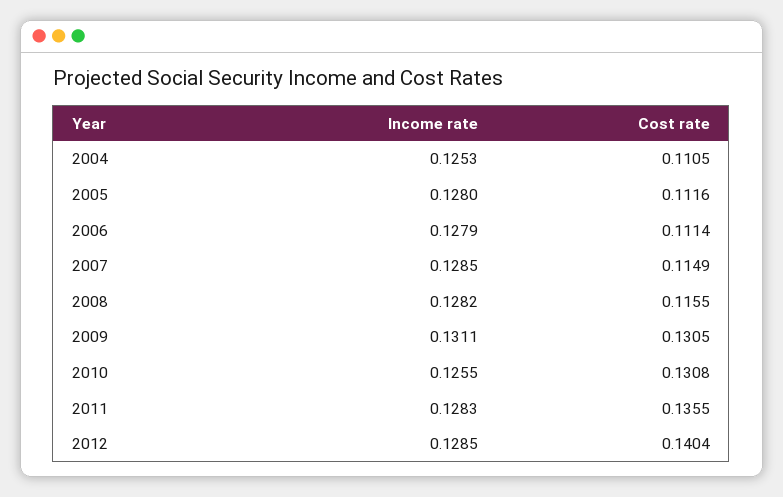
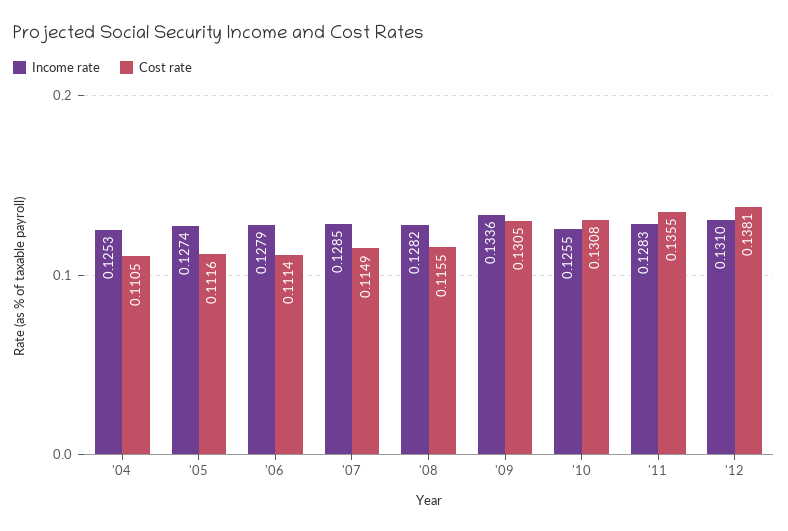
Income rate, 2005: 0.128 -> 0.1274
Income rate, 2009: 0.1311 -> 0.1336
Income rate, 2012: 0.1285 -> 0.131
Cost rate, 2012: 0.1404 -> 0.1381

